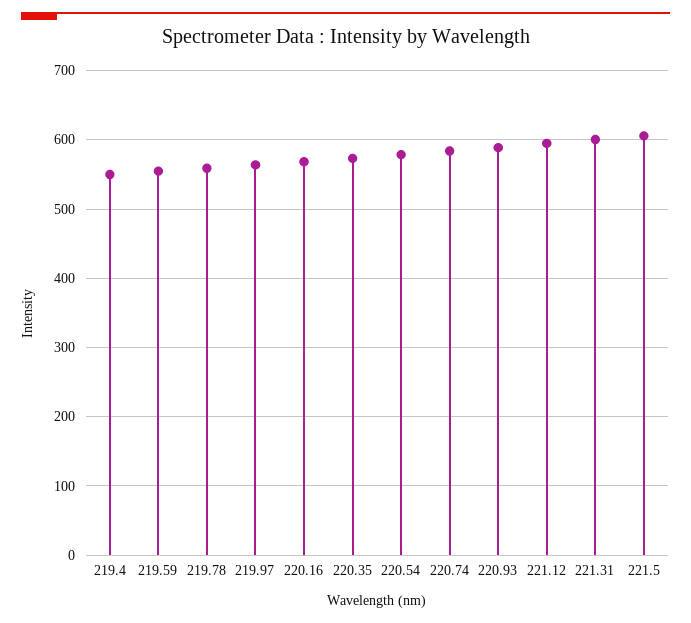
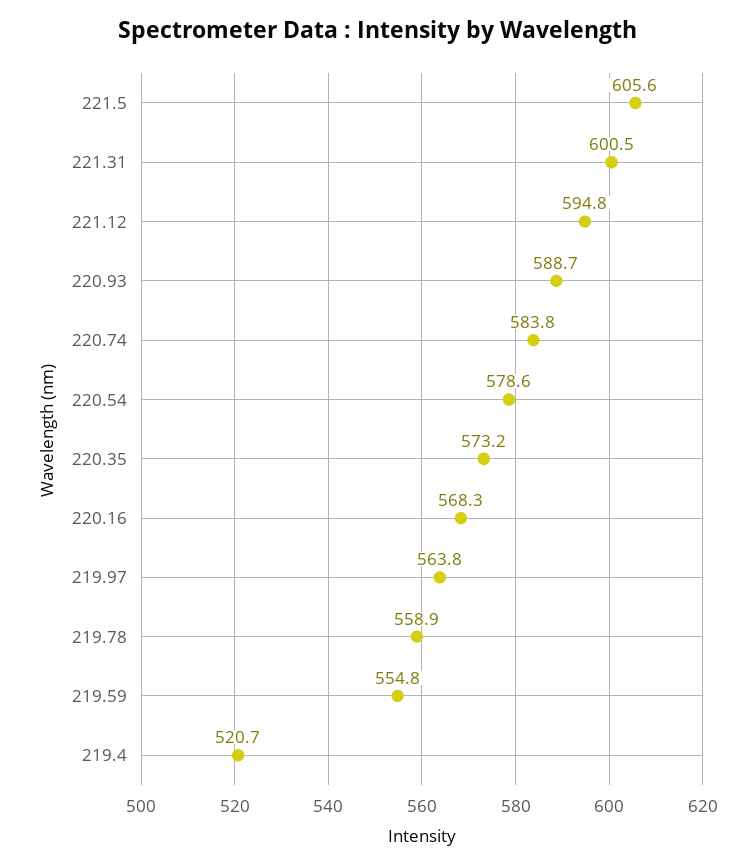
219.4: 550 -> 520.7

